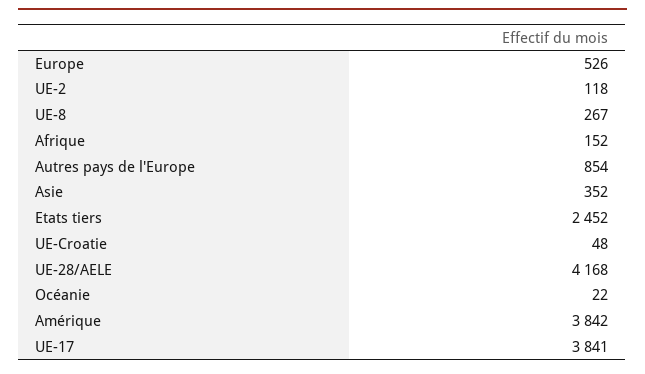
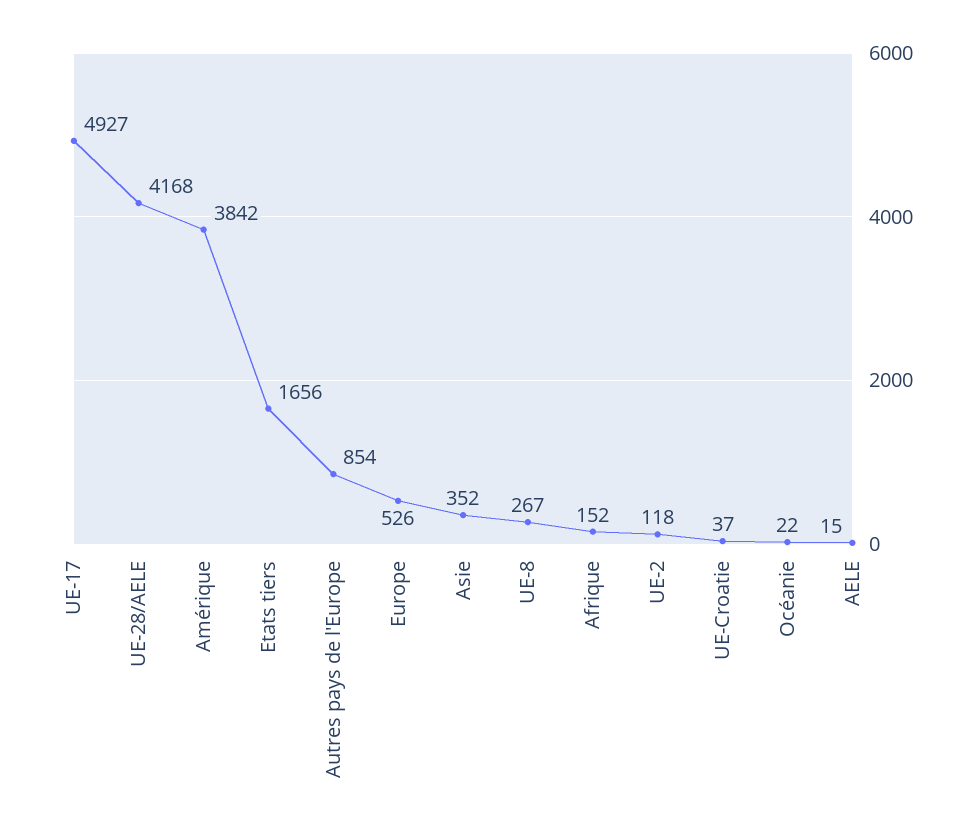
Etats tiers: 2452 -> 1656
UE-Croatie: 48 -> 37
UE-17: 3841 -> 4927
AELE: none -> 15

